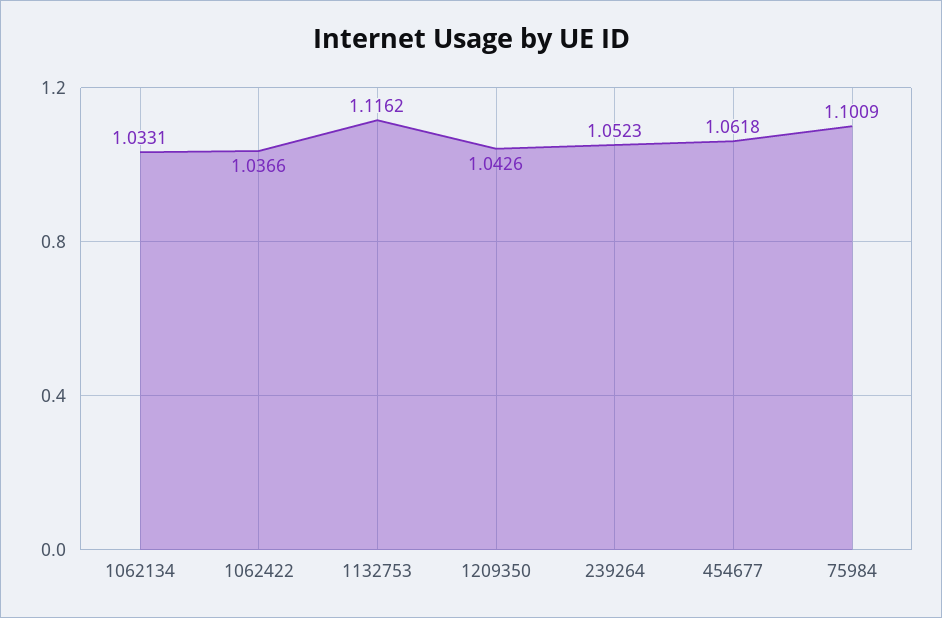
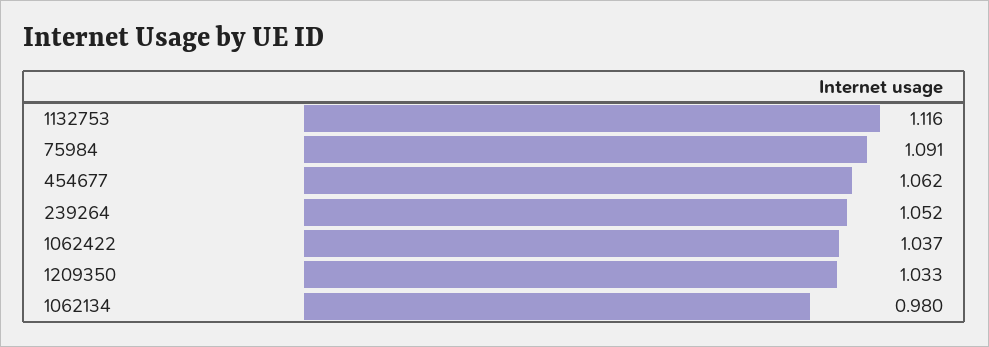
1062134: 1.0331 -> 0.98
1209350: 1.0426 -> 1.033
75984: 1.1009 -> 1.091

